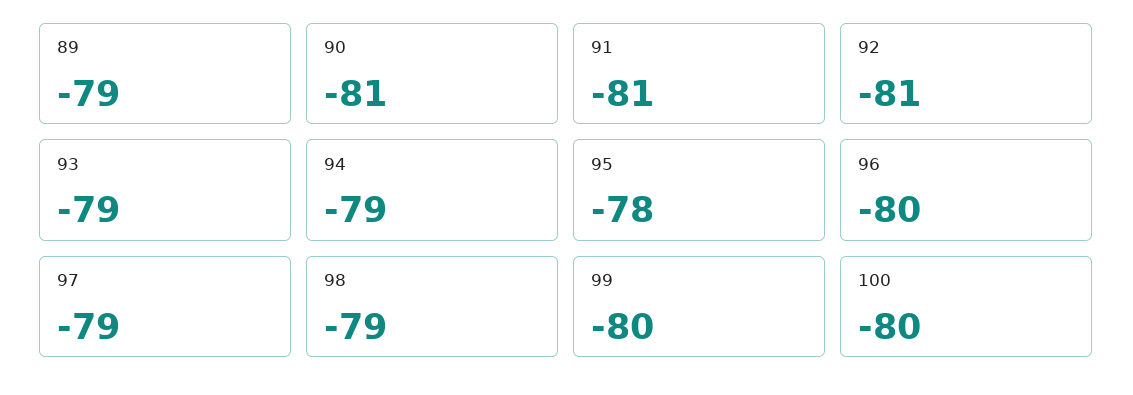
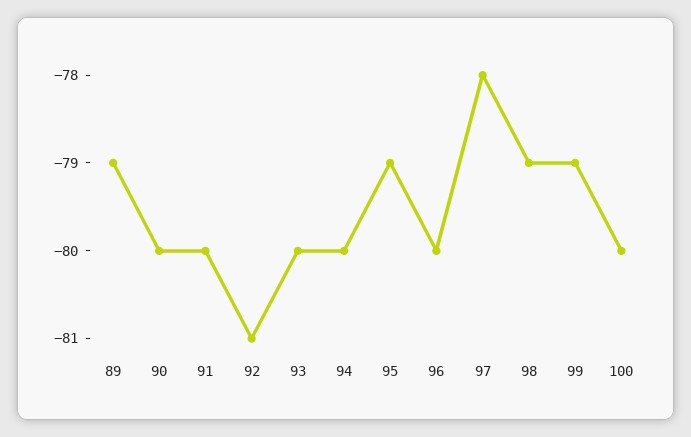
90: -81 -> -80
91: -81 -> -80
93: -79 -> -80
94: -79 -> -80
95: -78 -> -79
97: -79 -> -78
99: -80 -> -79

